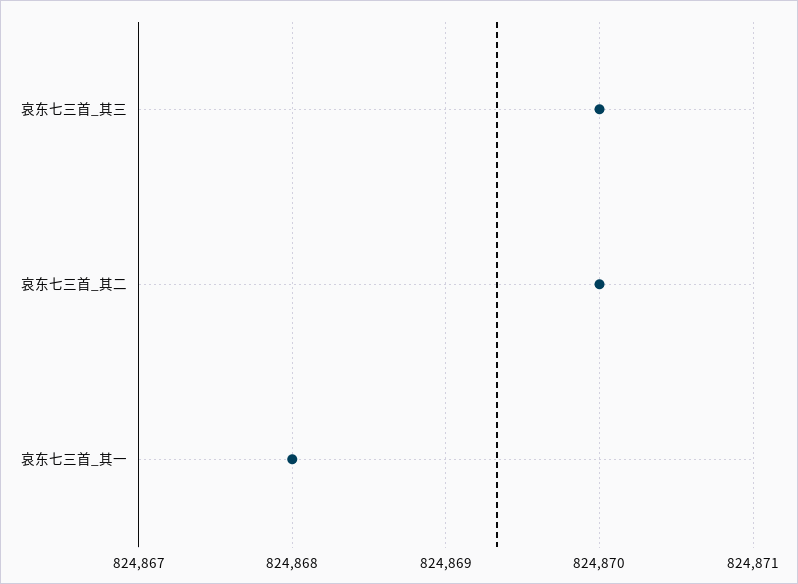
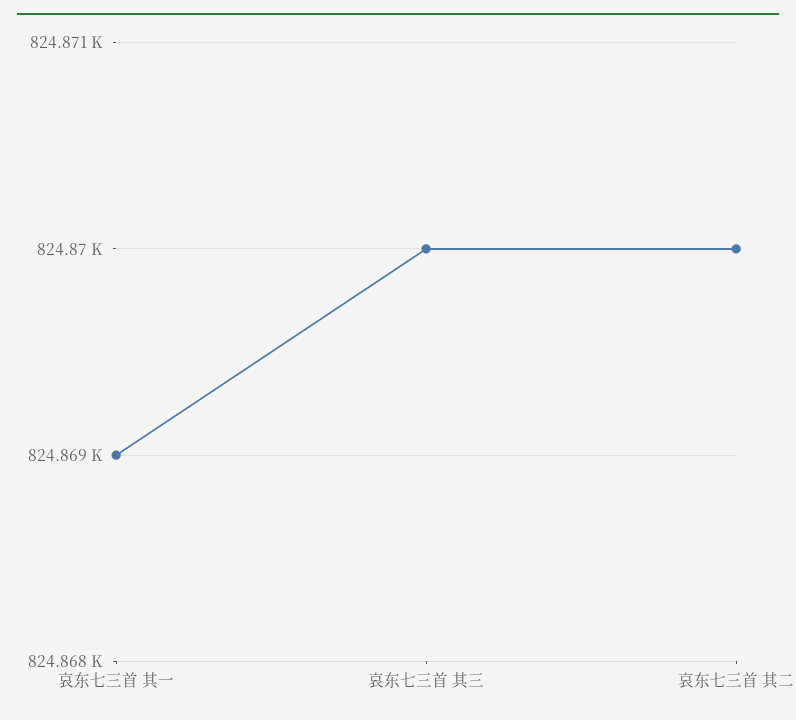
哀东七三首_其一: 824868 -> 824869

